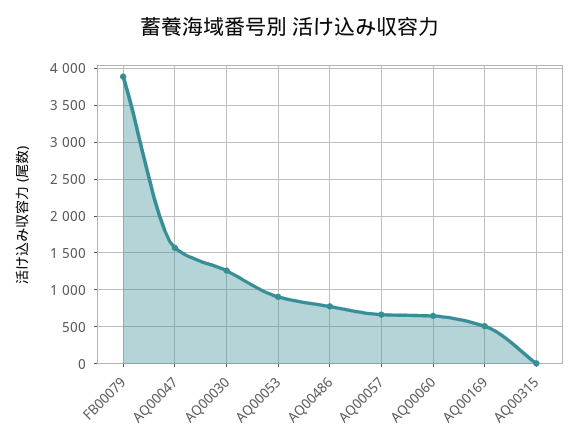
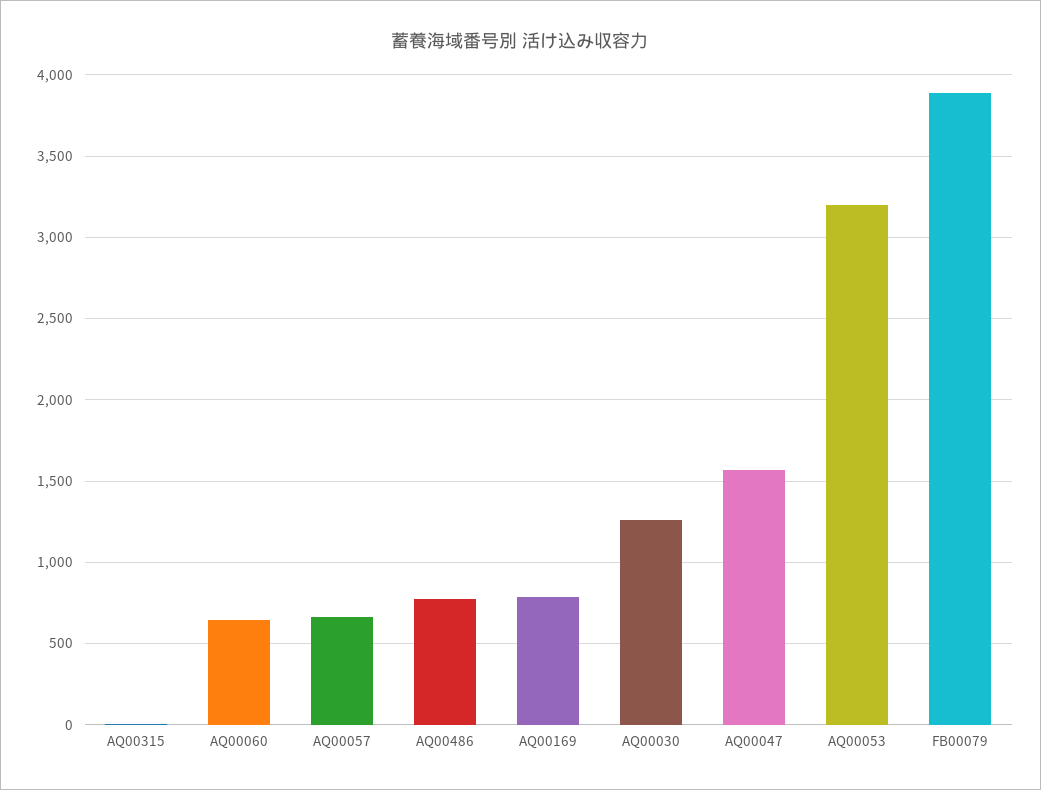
AQ00053: 900 -> 3200
AQ00169: 500 -> 800

